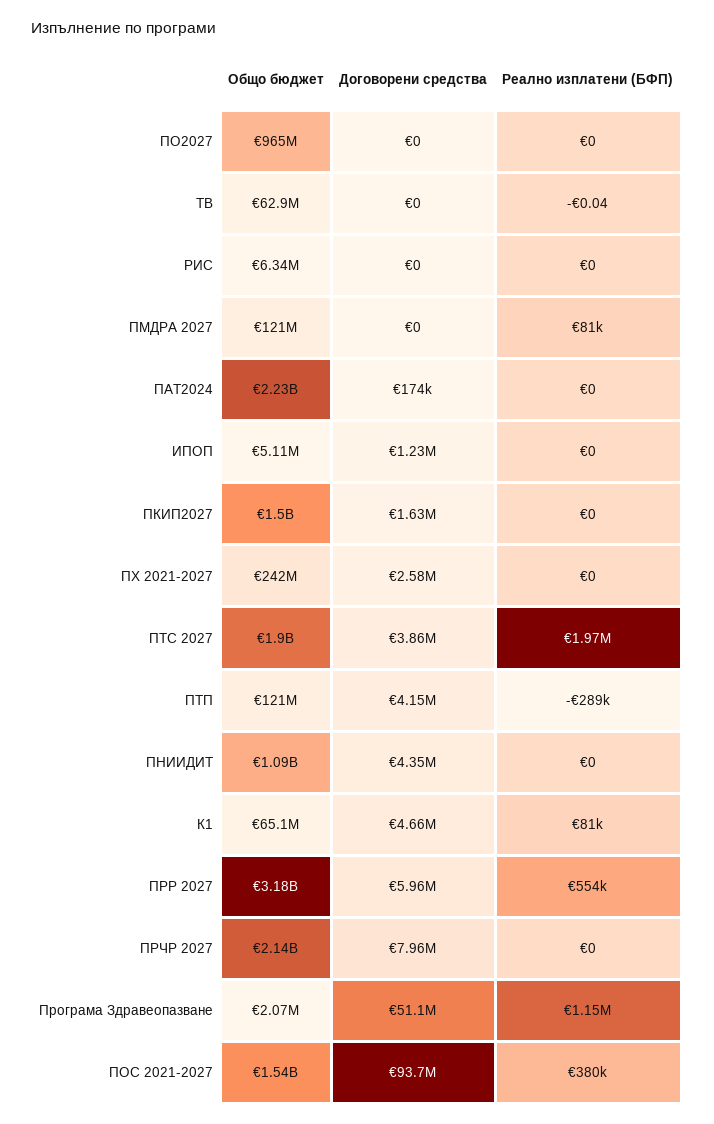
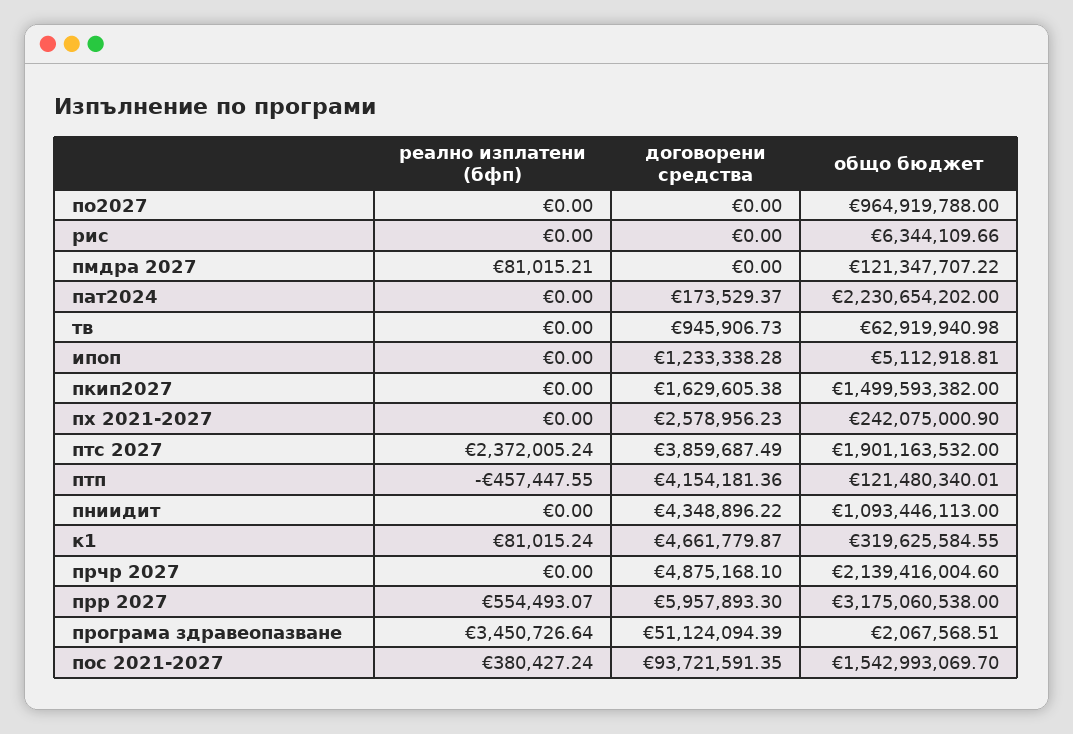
Договорени средства, ТВ: 0 -> 945906.73
Реално изплатени (БФП), ТВ: -0.04 -> 0
Реално изплатени (БФП), ПТС 2027: 1970000 -> 2372005.24
Реално изплатени (БФП), ПТП: -289000 -> -457447.55
Общо бюджет, К1: 65100000 -> 319625584.55
Договорени средства, ПРЧР 2027: 7960000 -> 4875168.1
Реално изплатени (БФП), Програма Здравеопазване: 1150000 -> 3450726.64

